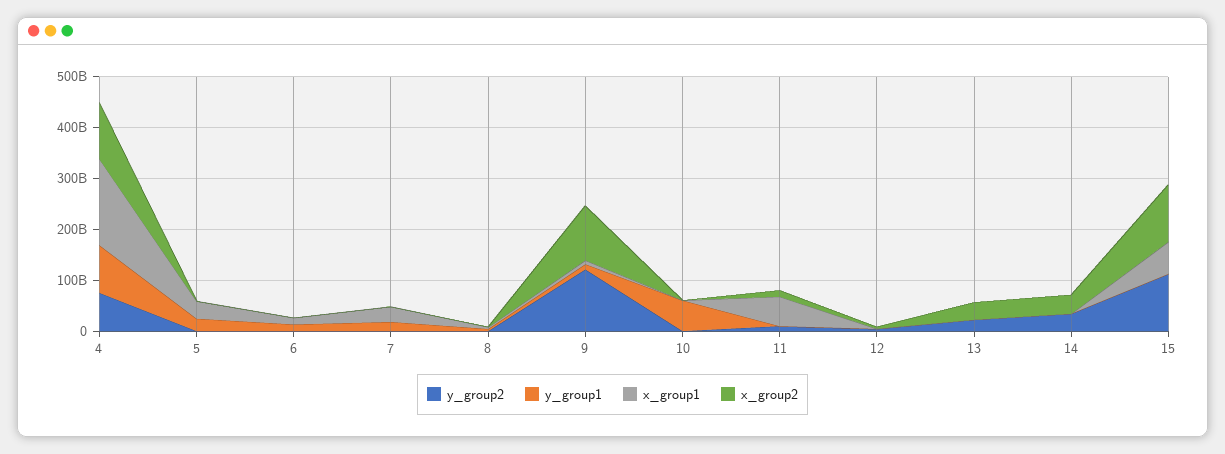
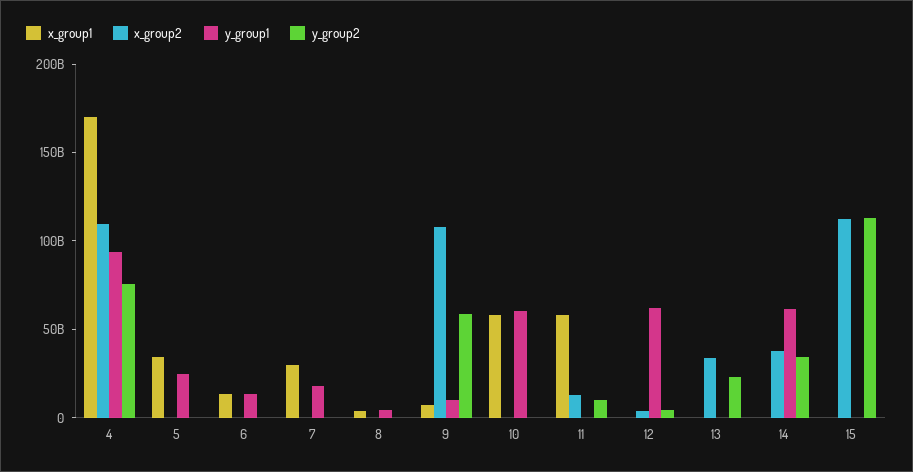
y_group2, 9: 120000000000 -> 60000000000
x_group1, 10: 0 -> 60000000000
y_group1, 12: 0 -> 60000000000
y_group1, 14: 0 -> 60000000000
x_group1, 15: 60000000000 -> 0

